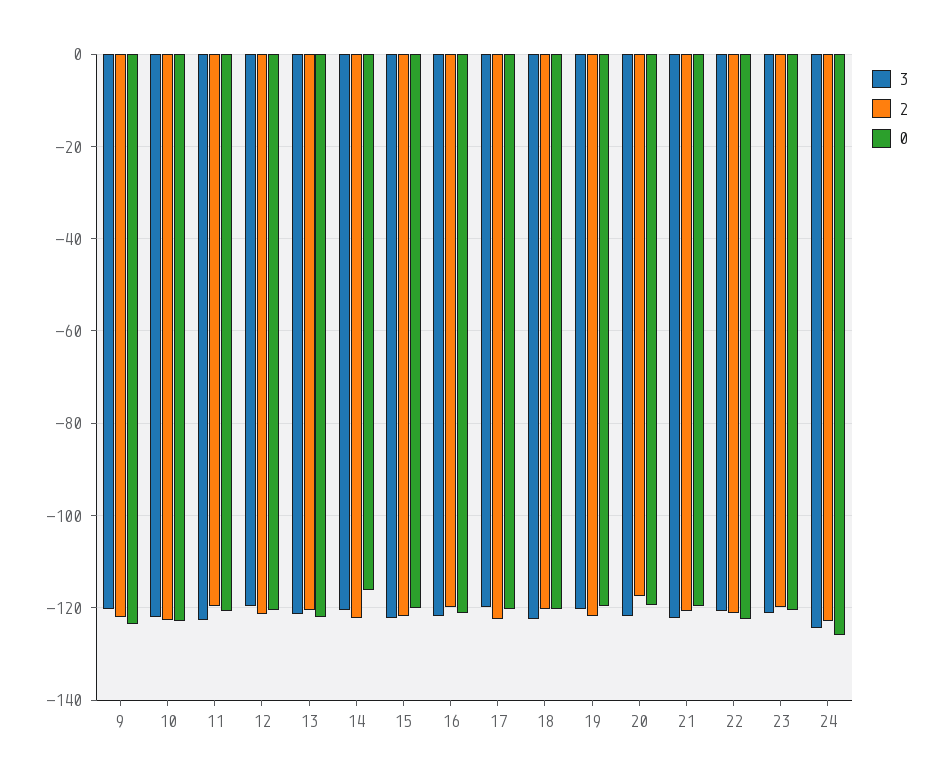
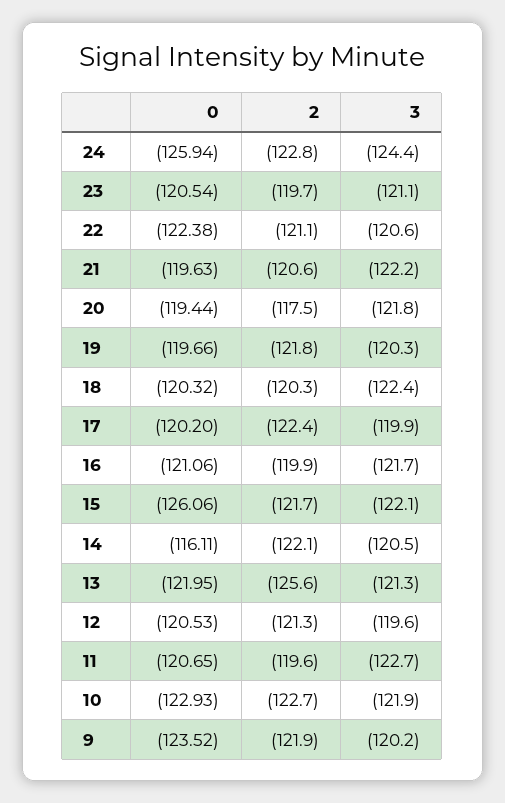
2, 13: -120 -> -125.6
0, 15: -120 -> -126.06

